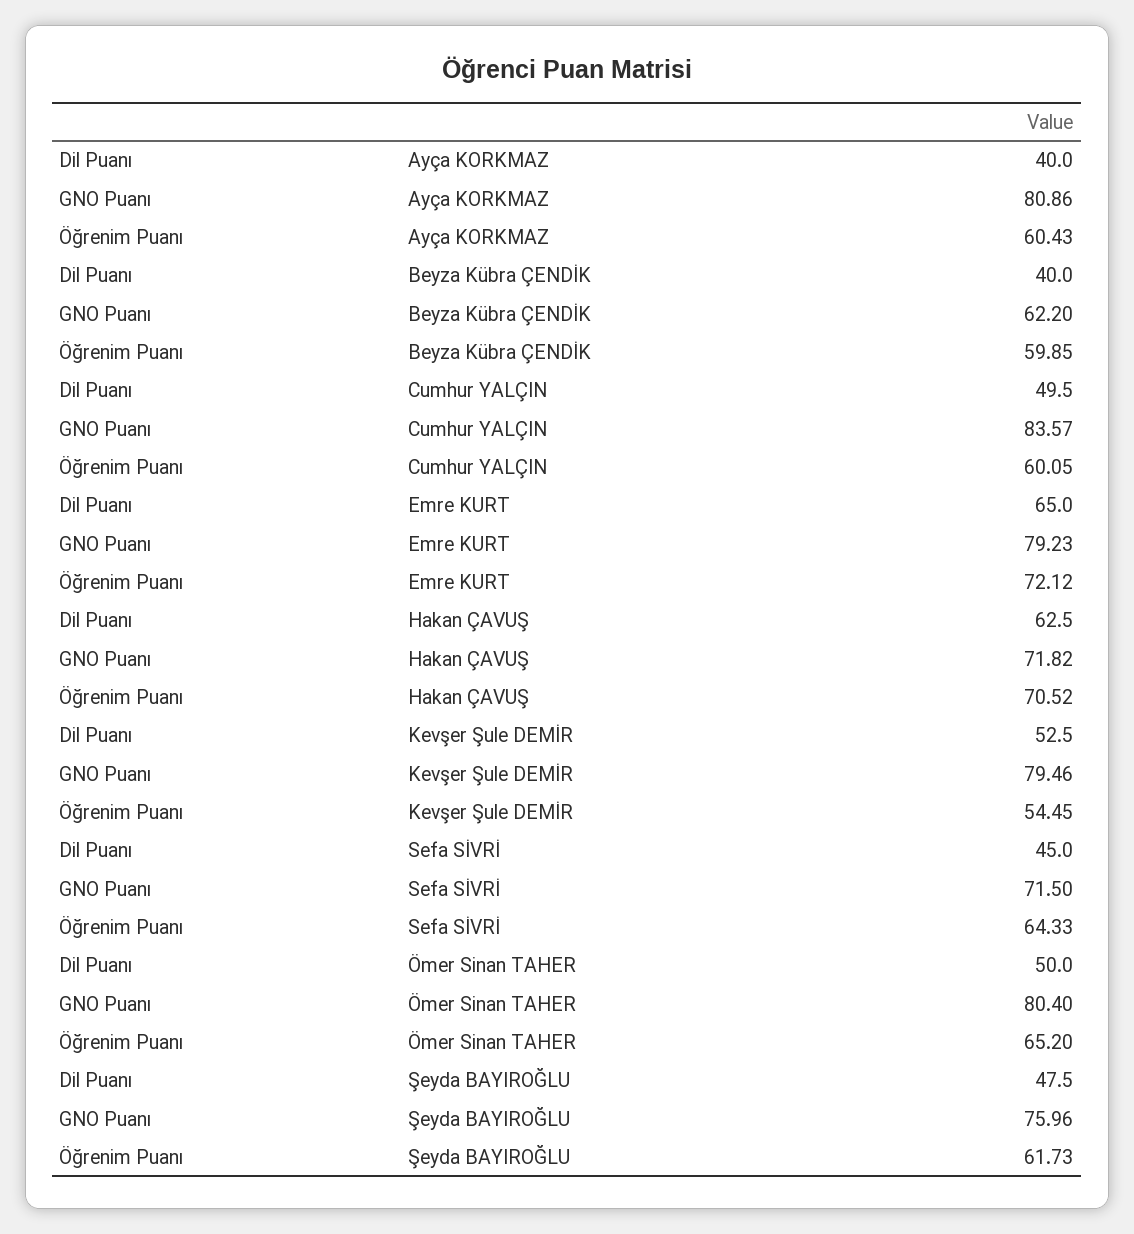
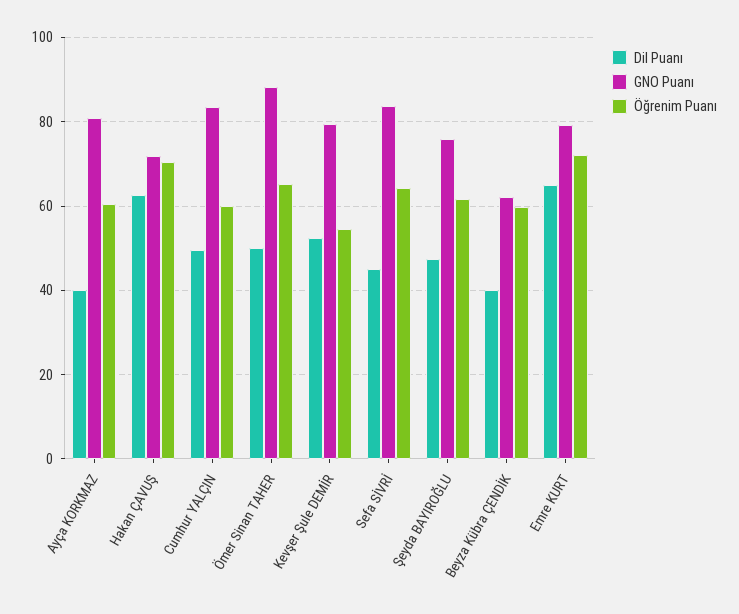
GNO Puanı, Sefa SİVRİ: 71.5 -> 84
GNO Puanı, Ömer Sinan TAHER: 80.4 -> 88

